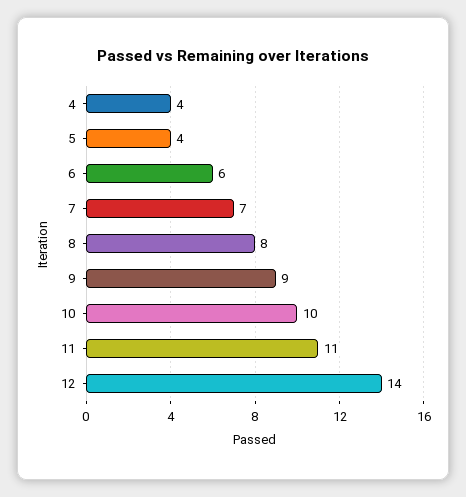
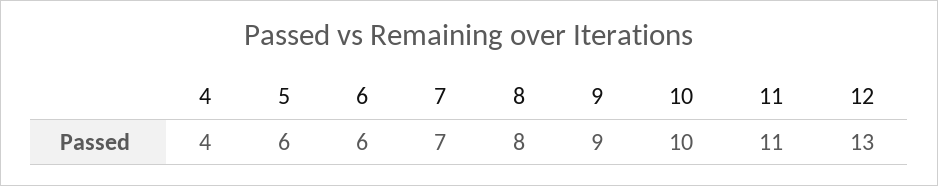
5: 4 -> 6
12: 14 -> 13

